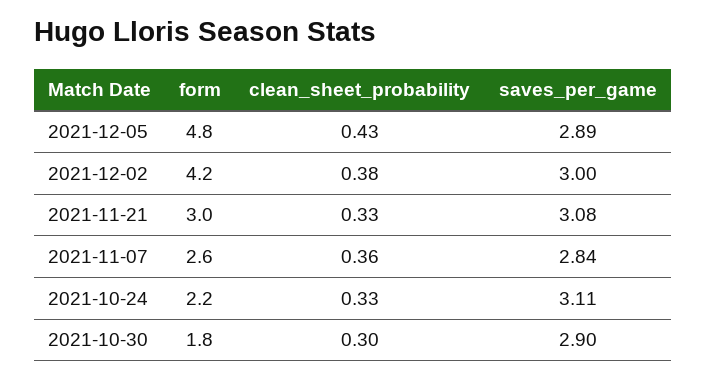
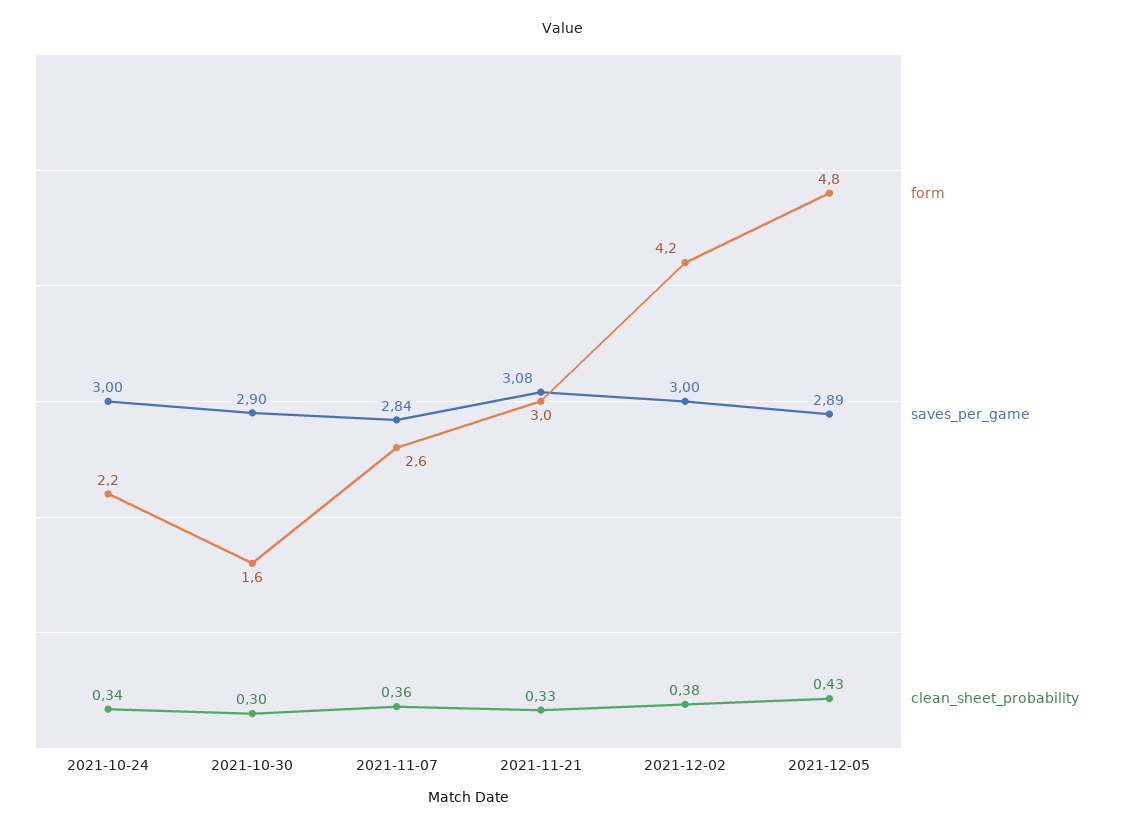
clean_sheet_probability, 2021-10-24: 0.33 -> 0.34
saves_per_game, 2021-10-24: 3.11 -> 3
form, 2021-10-30: 1.8 -> 1.6

